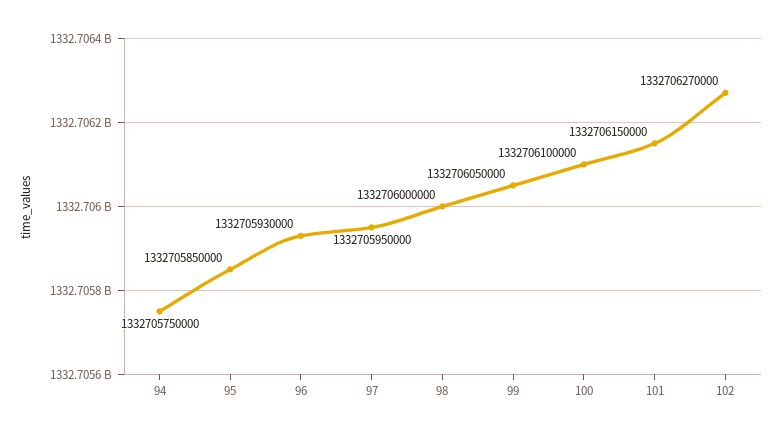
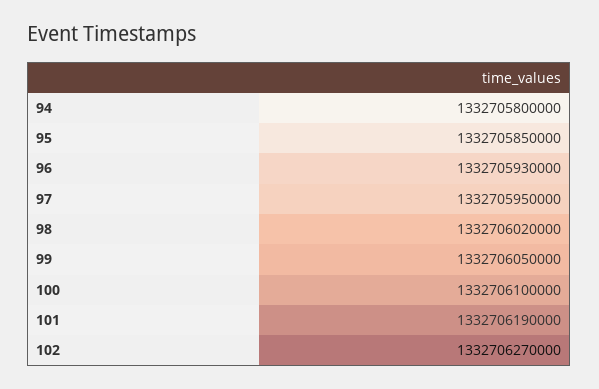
94: 1332705750000 -> 1332705800000
98: 1332706000000 -> 1332706020000
101: 1332706150000 -> 1332706190000

